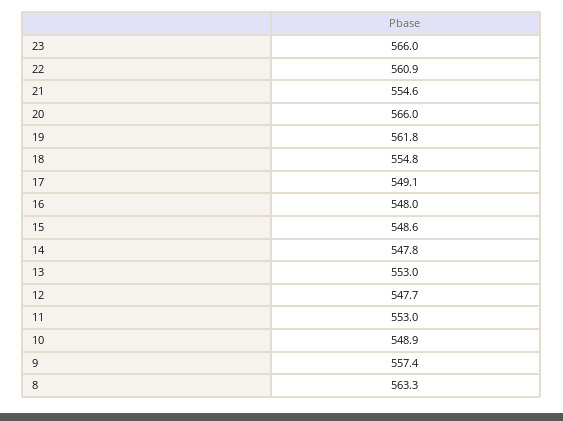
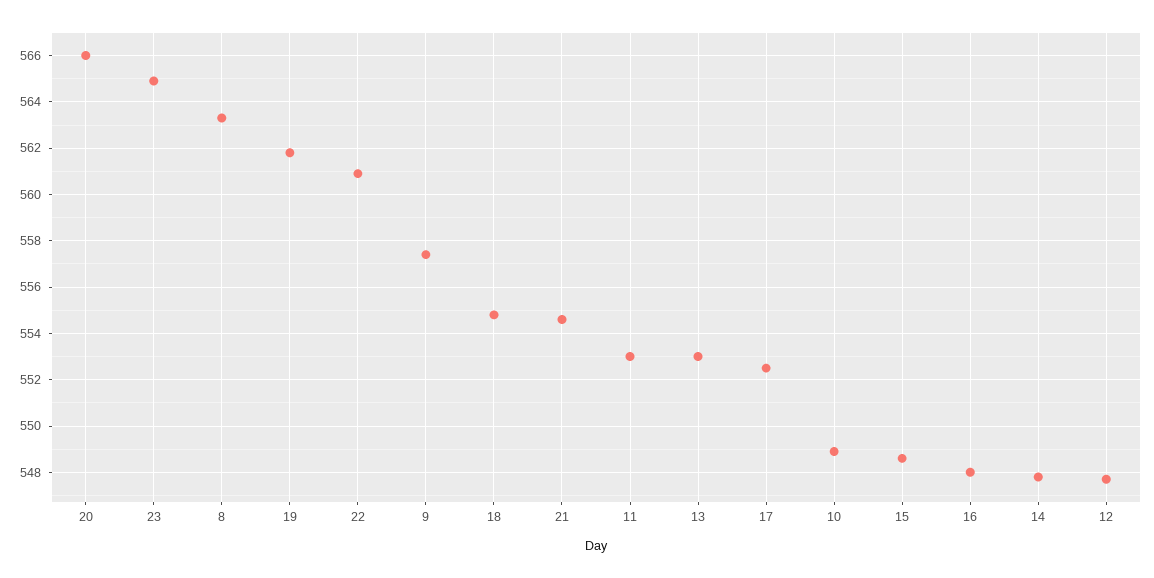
23: 566 -> 565
17: 549.1 -> 552.5

